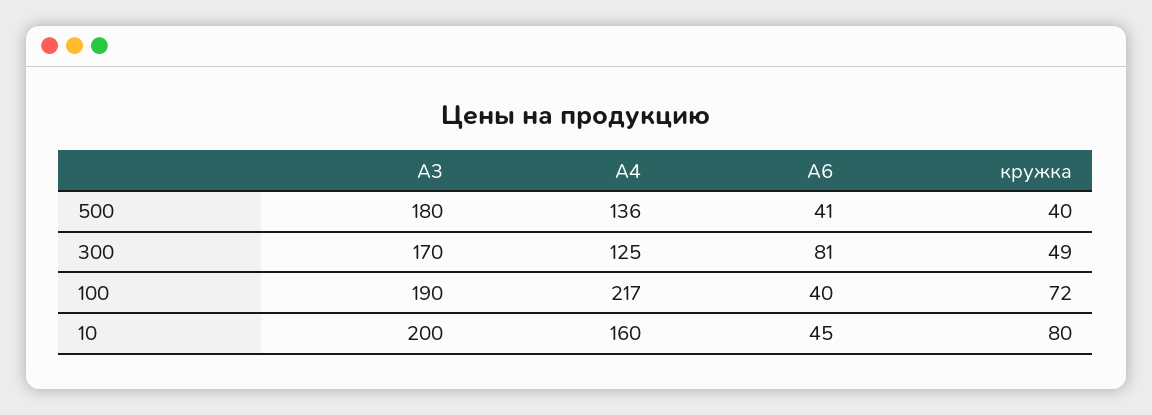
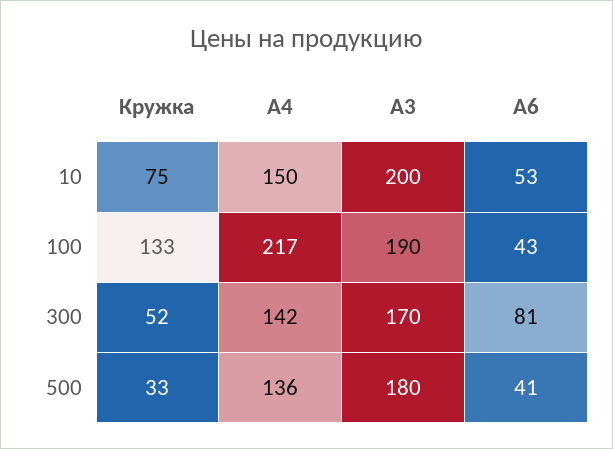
кружка, 500: 40 -> 33
А4, 300: 125 -> 142
кружка, 300: 49 -> 52
А6, 100: 40 -> 43
кружка, 100: 72 -> 133
А4, 10: 160 -> 150
А6, 10: 45 -> 53
кружка, 10: 80 -> 75

